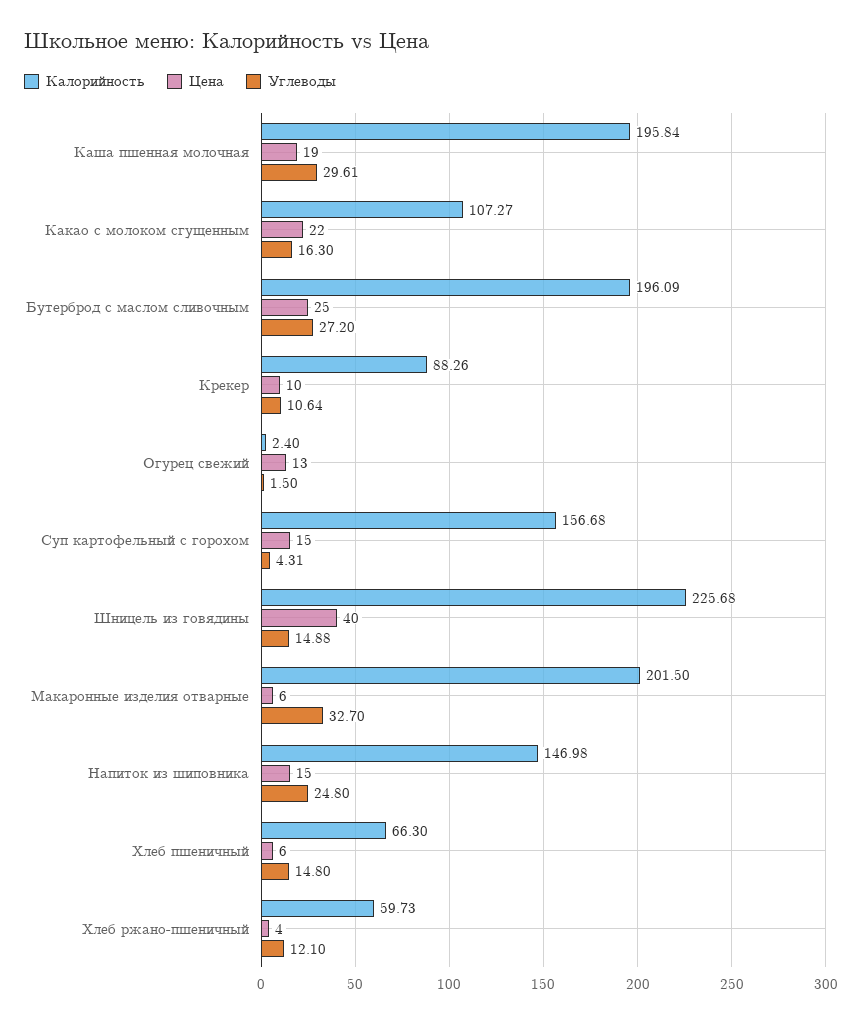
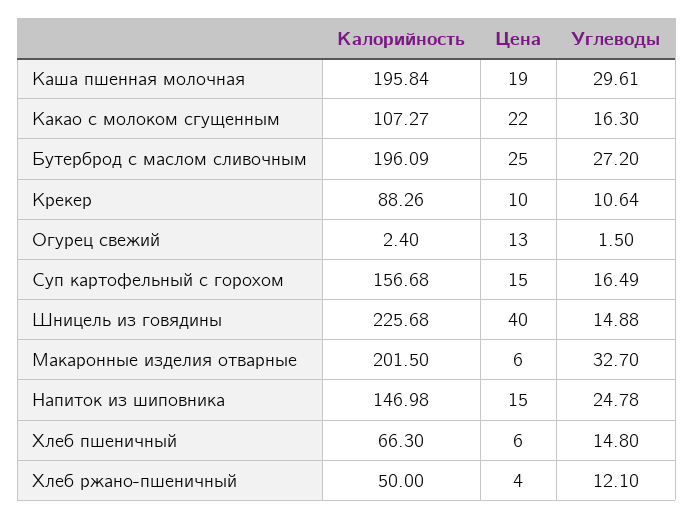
Углеводы, Суп картофельный с горохом: 4.31 -> 16.49
Углеводы, Напиток из шиповника: 24.8 -> 24.78
Калорийность, Хлеб ржано-пшеничный: 59.73 -> 50

